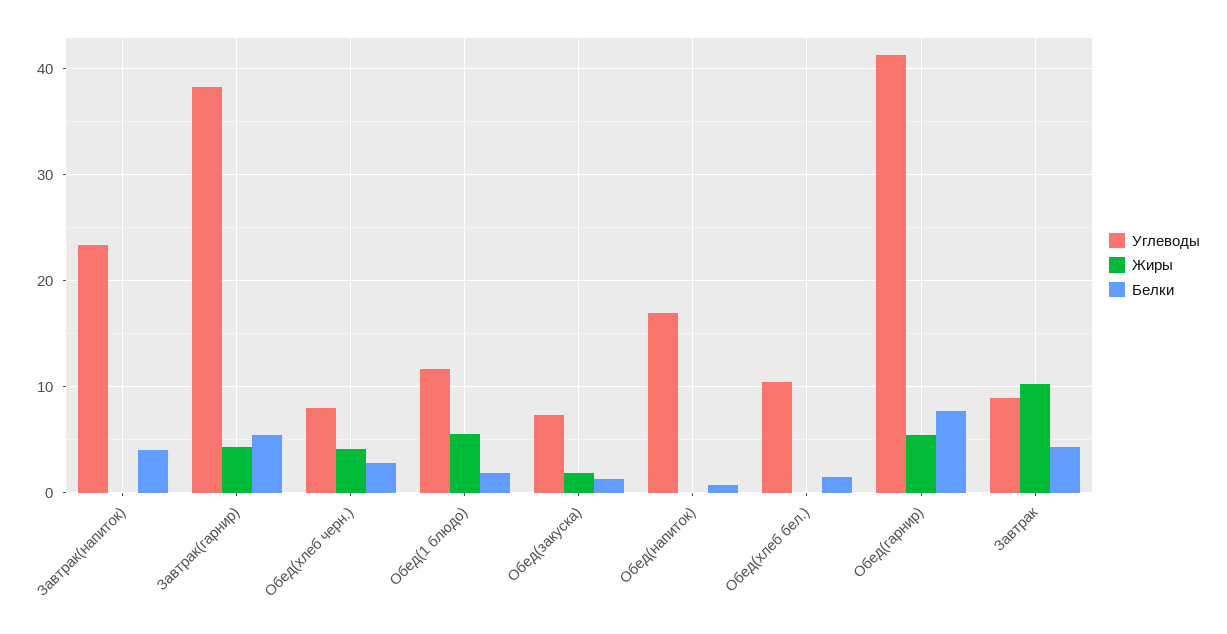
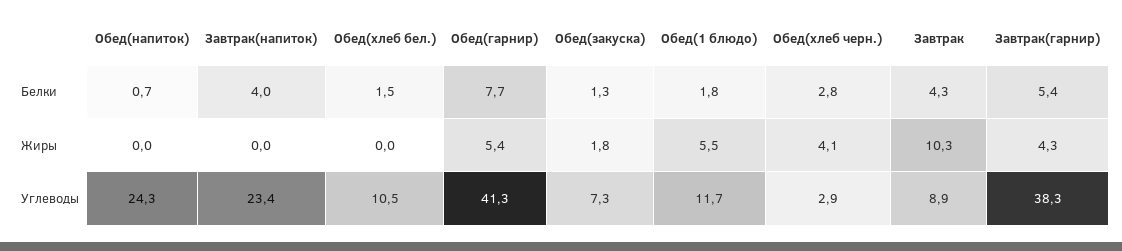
Углеводы, Обед(хлеб черн.): 8 -> 2.9
Углеводы, Обед(напиток): 17 -> 24.3

